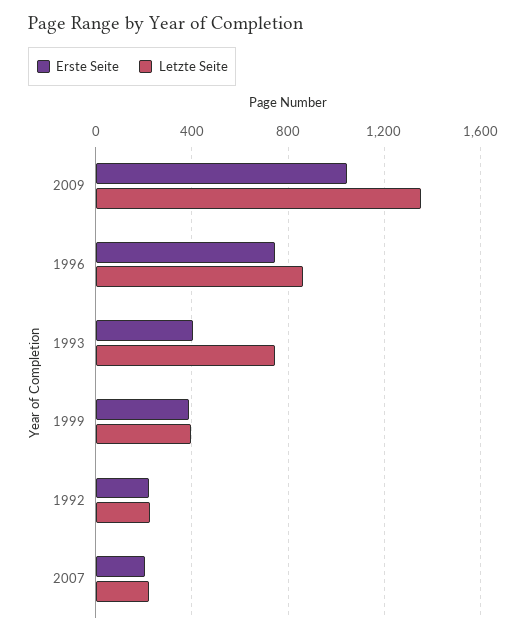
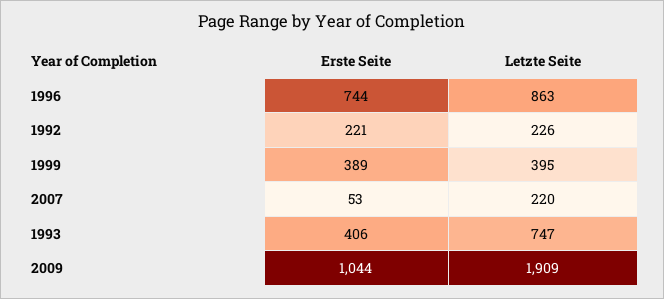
Letzte Seite, 2009: 1350 -> 1909
Erste Seite, 2007: 200 -> 53

